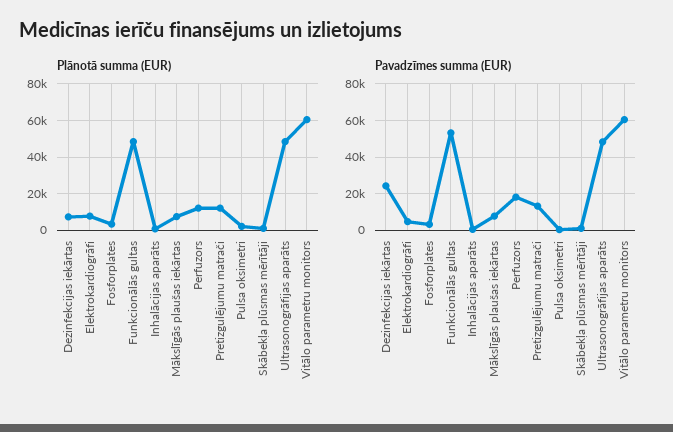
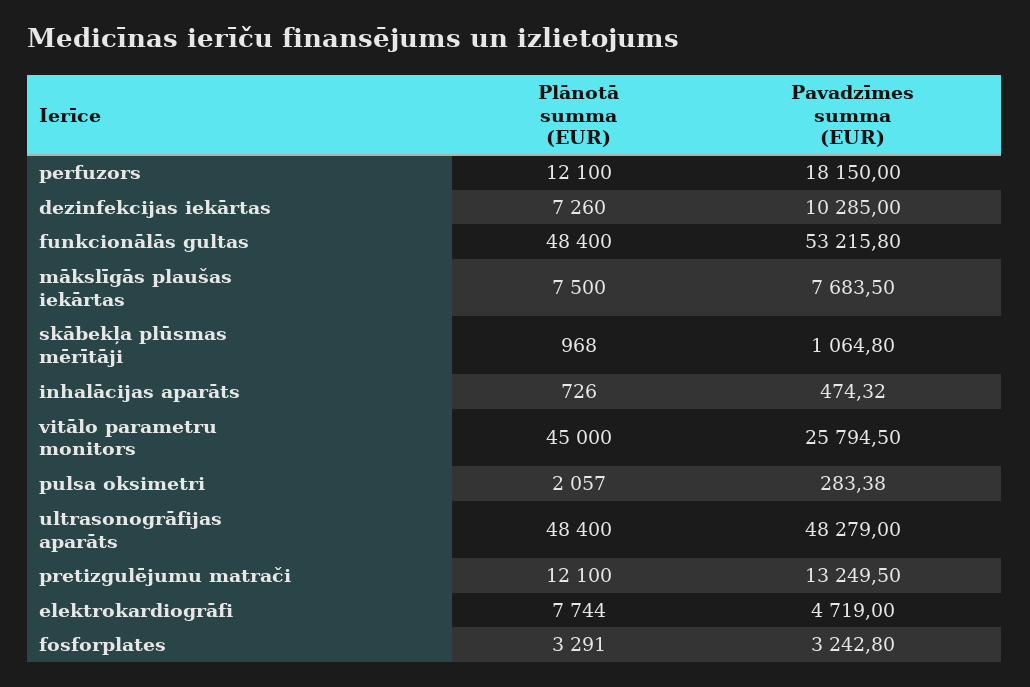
Plānotā summa (EUR), Vitālo parametru monitors: 60000 -> 45000
Pavadzīmes summa (EUR), Dezinfekcijas iekārtas: 25000 -> 10285
Pavadzīmes summa (EUR), Vitālo parametru monitors: 60000 -> 25794.5

